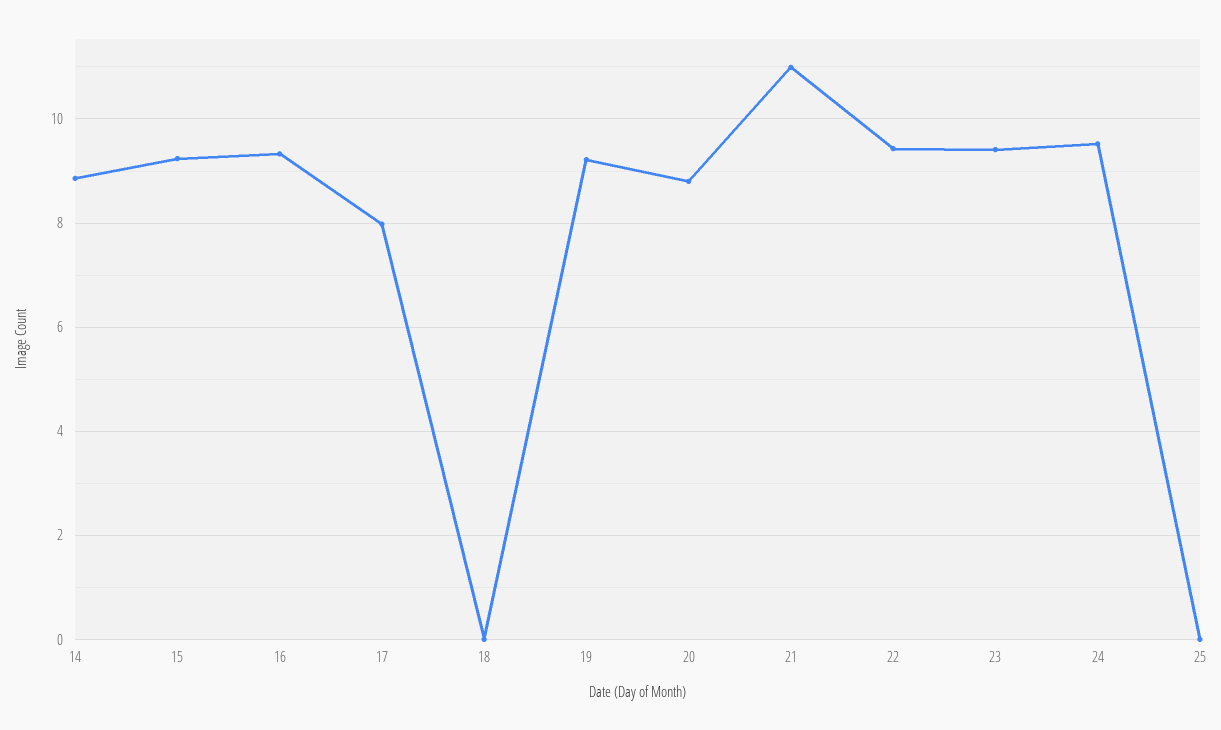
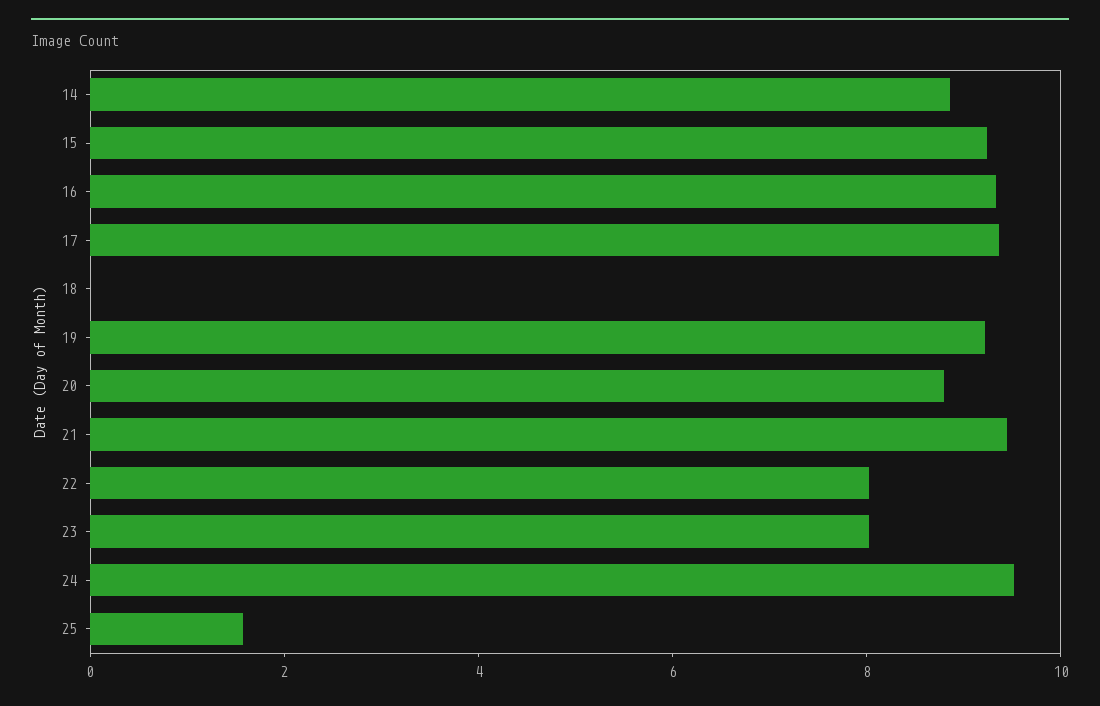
17: 8 -> 9.5
21: 11 -> 9.5
22: 9.4 -> 8
23: 9.4 -> 8
25: 0 -> 1.5

